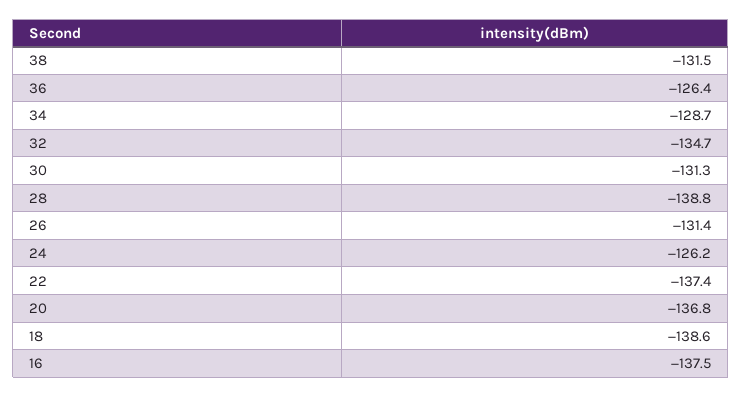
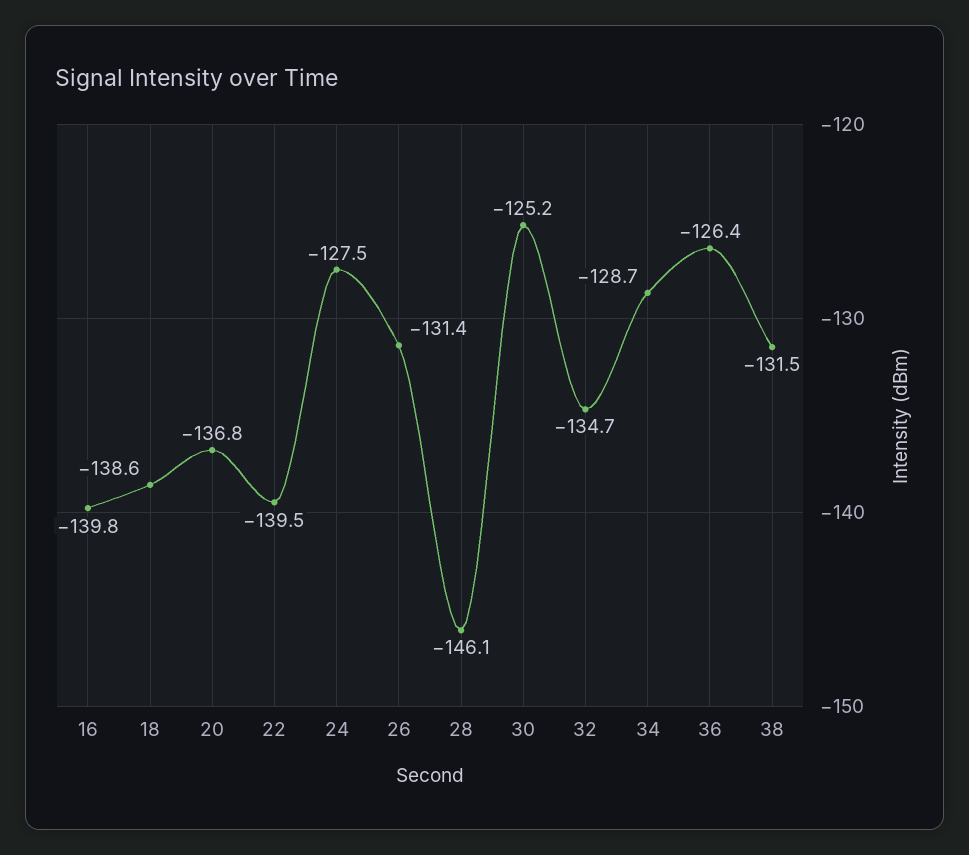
30: -131.3 -> -125.2
28: -138.8 -> -146.1
24: -126.2 -> -127.5
22: -137.4 -> -139.5
16: -137.5 -> -139.8

